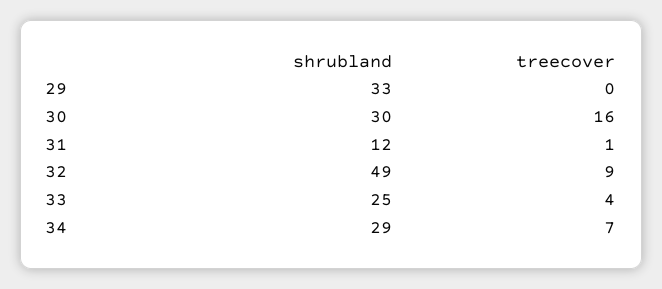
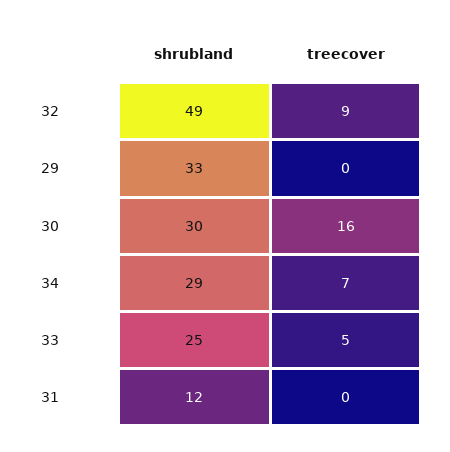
treecover, 31: 1 -> 0
treecover, 33: 4 -> 5

